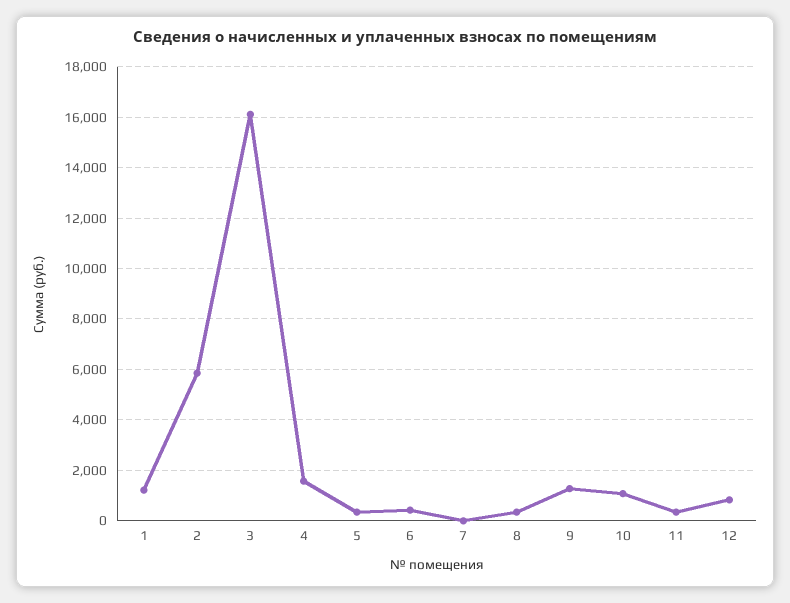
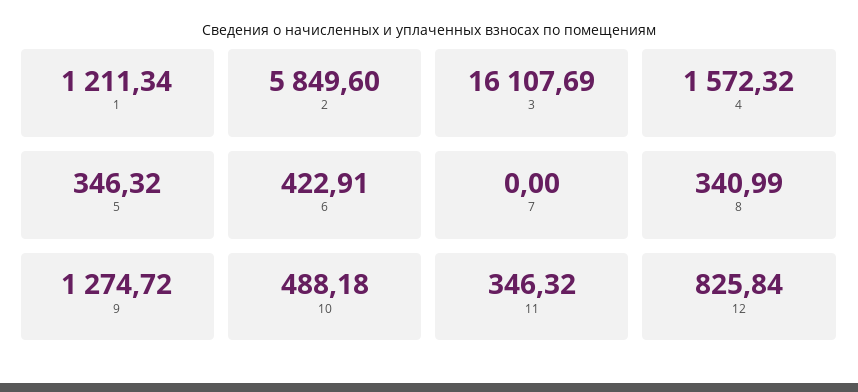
10: 1000 -> 488.18

